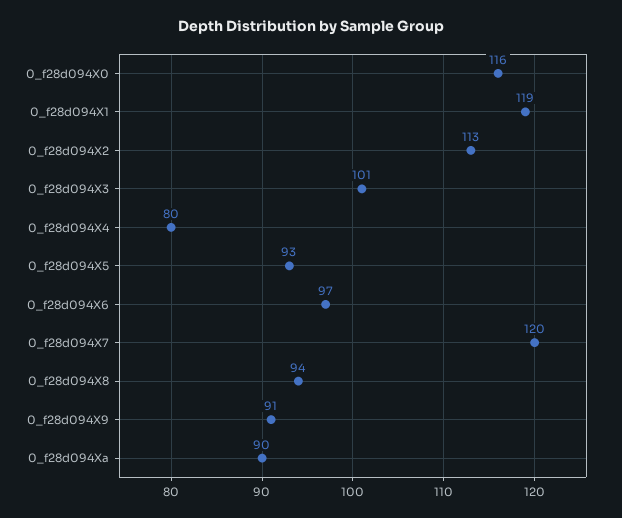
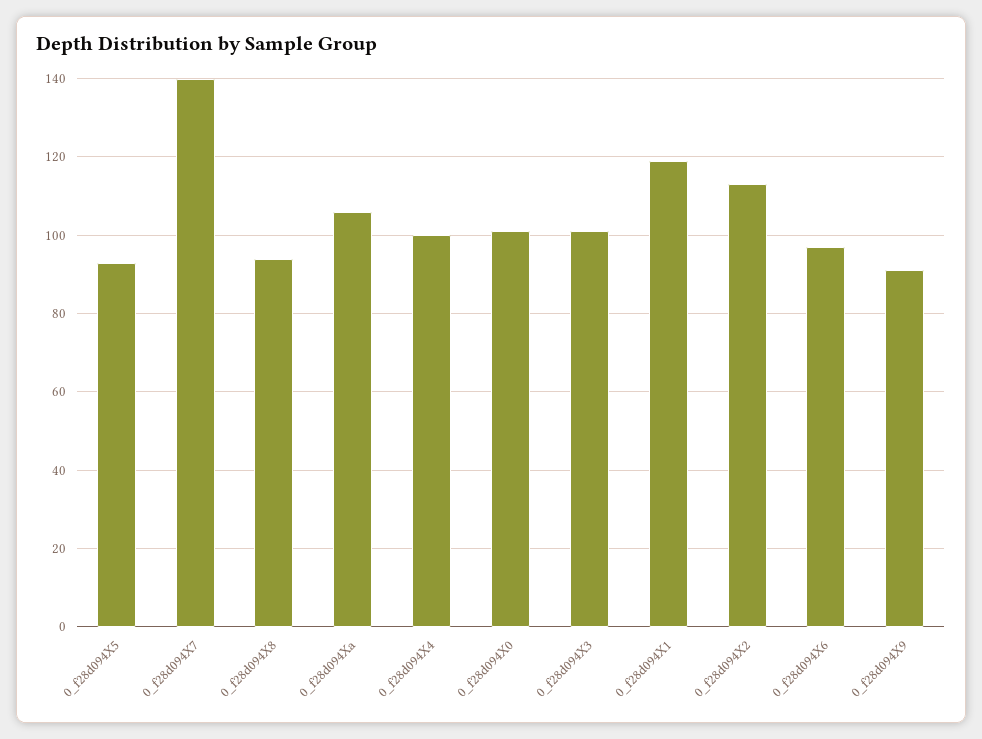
0_f28d094X0: 116 -> 100
0_f28d094X4: 80 -> 100
0_f28d094X7: 120 -> 140
0_f28d094Xa: 90 -> 105

